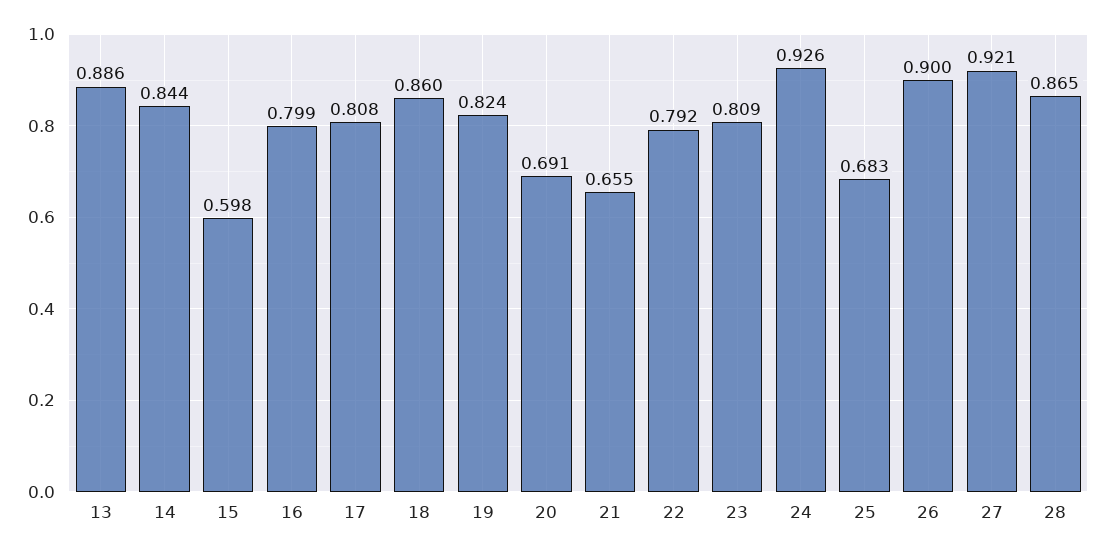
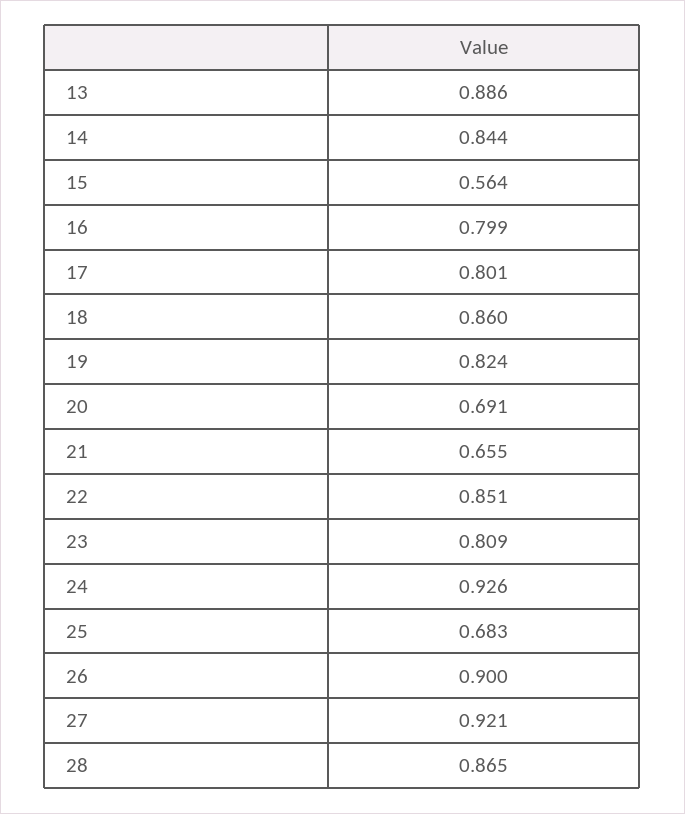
15: 0.598 -> 0.564
17: 0.808 -> 0.801
22: 0.792 -> 0.851

